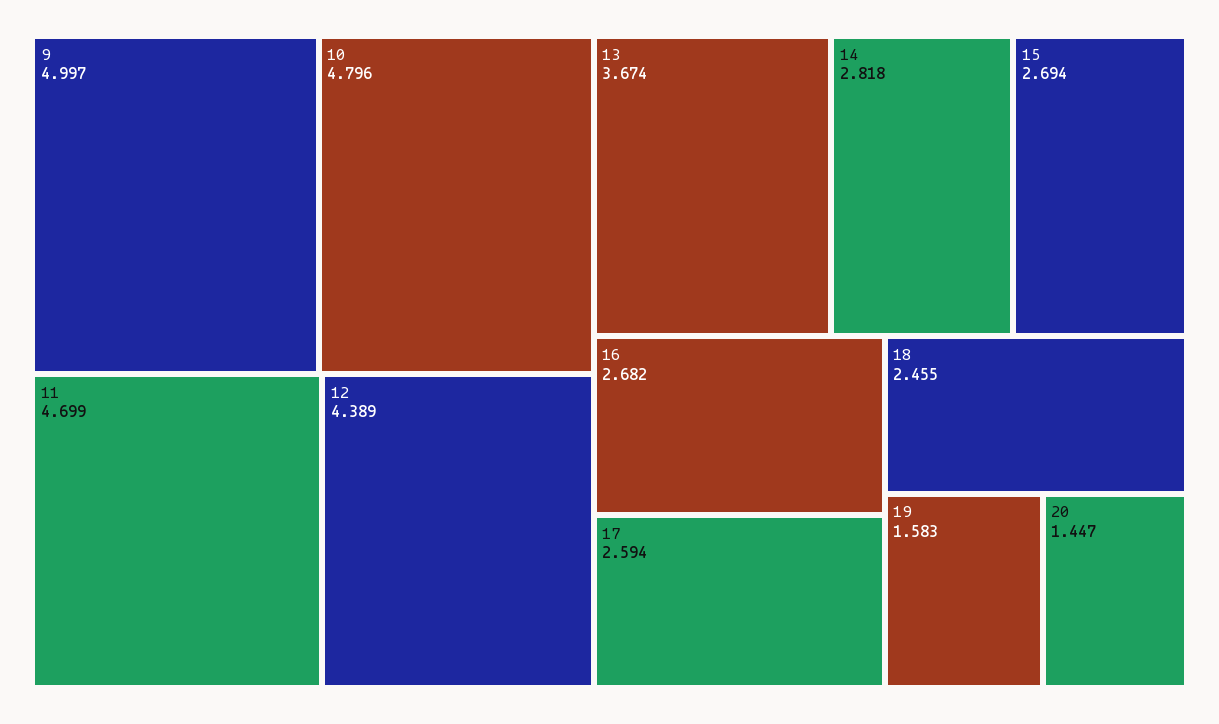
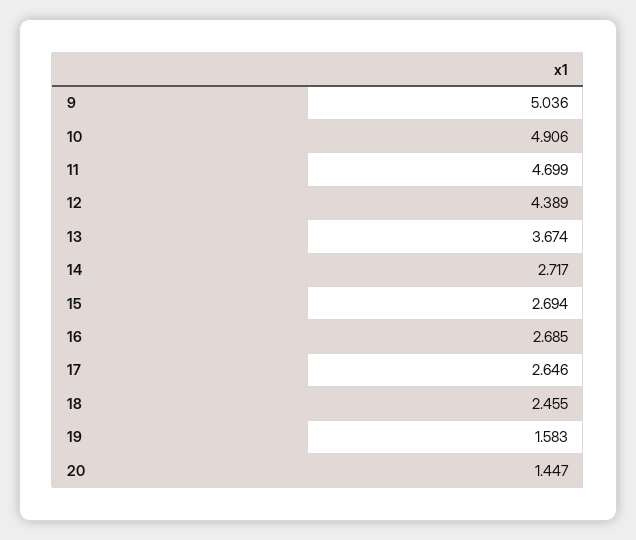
9: 4.997 -> 5.036
10: 4.796 -> 4.906
14: 2.818 -> 2.717
16: 2.682 -> 2.685
17: 2.594 -> 2.646

